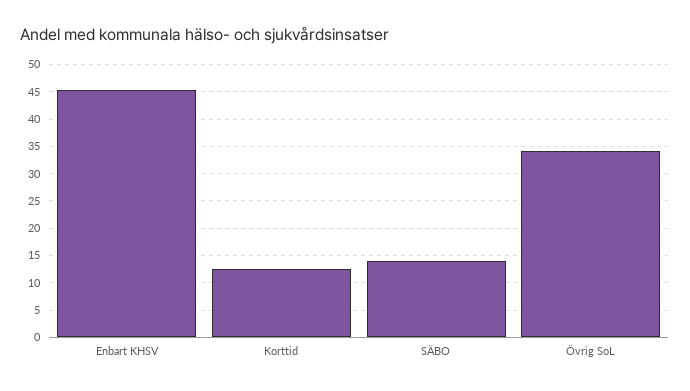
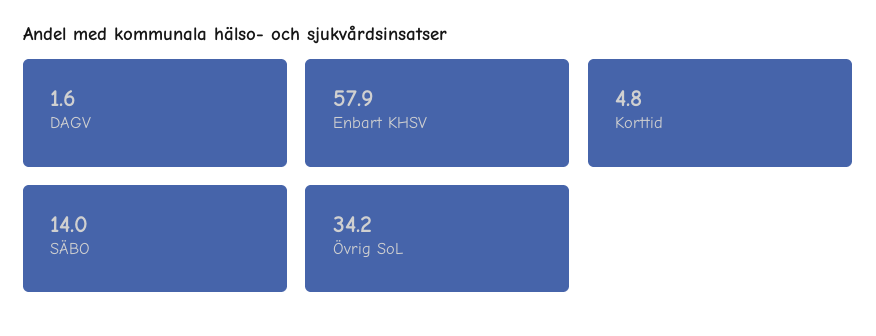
Enbart KHSV: 45 -> 57.9
Korttid: 12.5 -> 4.8
DAGV: none -> 1.6

